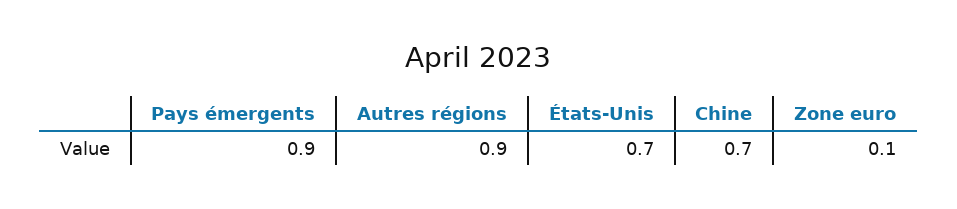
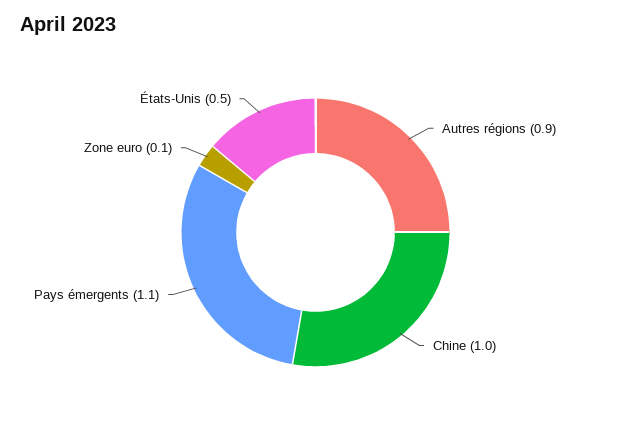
Pays émergents: 0.9 -> 1.1
États-Unis: 0.7 -> 0.5
Chine: 0.7 -> 1

